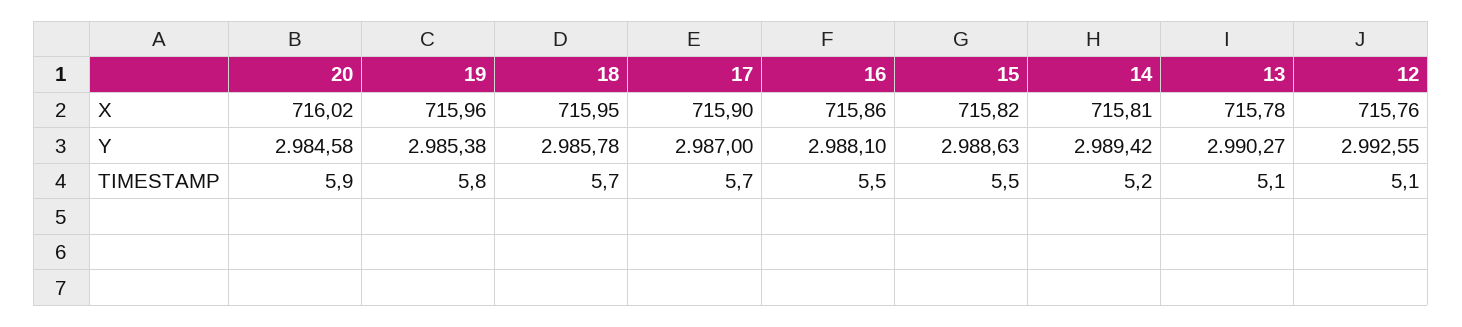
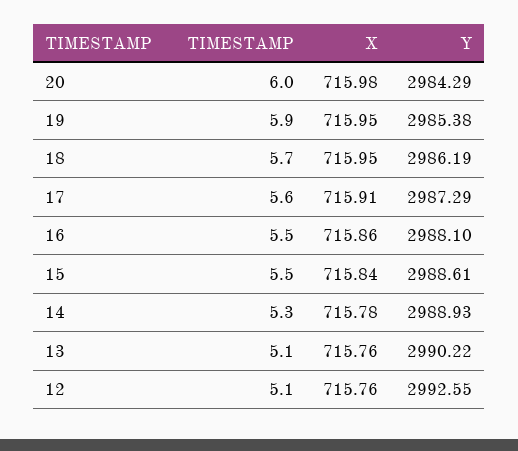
20, X: 716.02 -> 715.98
19, X: 715.96 -> 715.95
17, X: 715.9 -> 715.91
15, X: 715.82 -> 715.84
14, X: 715.81 -> 715.78
13, X: 715.78 -> 715.76
20, Y: 2984.58 -> 2984.29
18, Y: 2985.78 -> 2986.19
17, Y: 2987 -> 2987.29
15, Y: 2988.63 -> 2988.61
14, Y: 2989.42 -> 2988.93
13, Y: 2990.27 -> 2990.22
20, TIMESTAMP: 5.9 -> 6
19, TIMESTAMP: 5.8 -> 5.9
17, TIMESTAMP: 5.7 -> 5.6
14, TIMESTAMP: 5.2 -> 5.3

